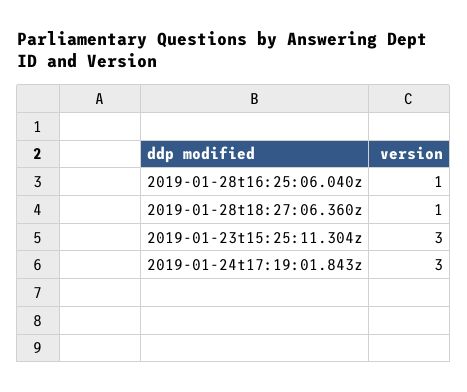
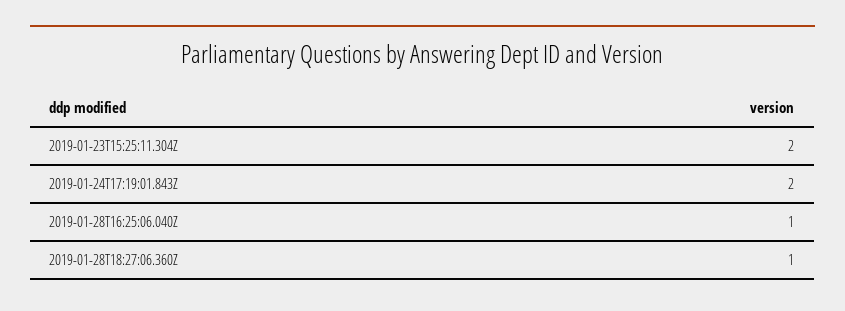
2019-01-23t15:25:11.304z: 3 -> 2
2019-01-24t17:19:01.843z: 3 -> 2

